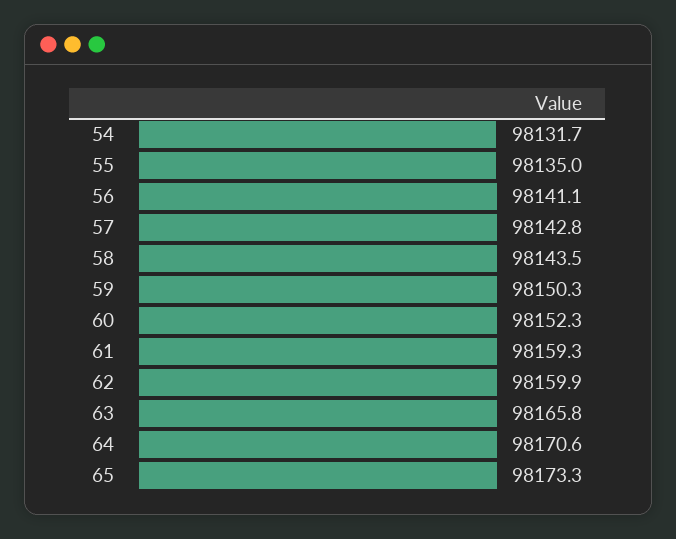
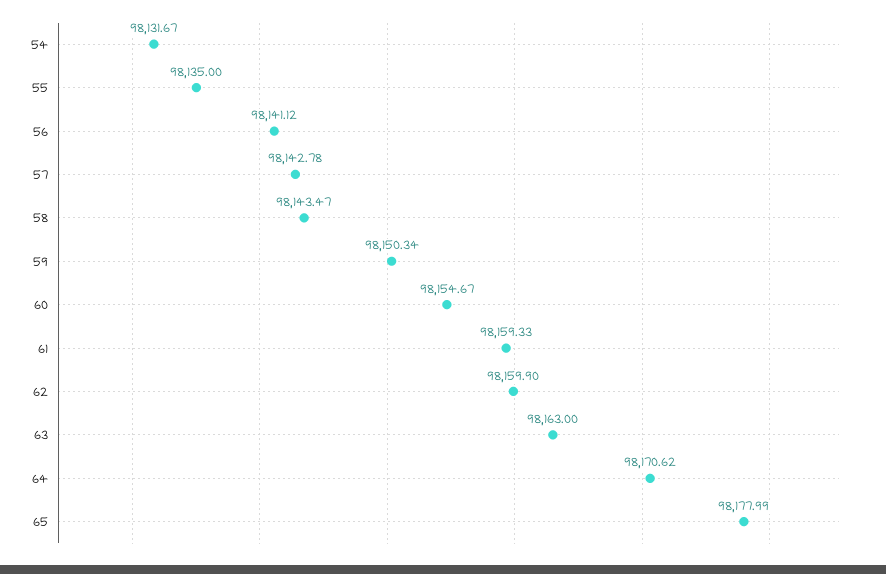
60: 98152.3 -> 98154.67
63: 98165.8 -> 98163
65: 98173.3 -> 98177.99

